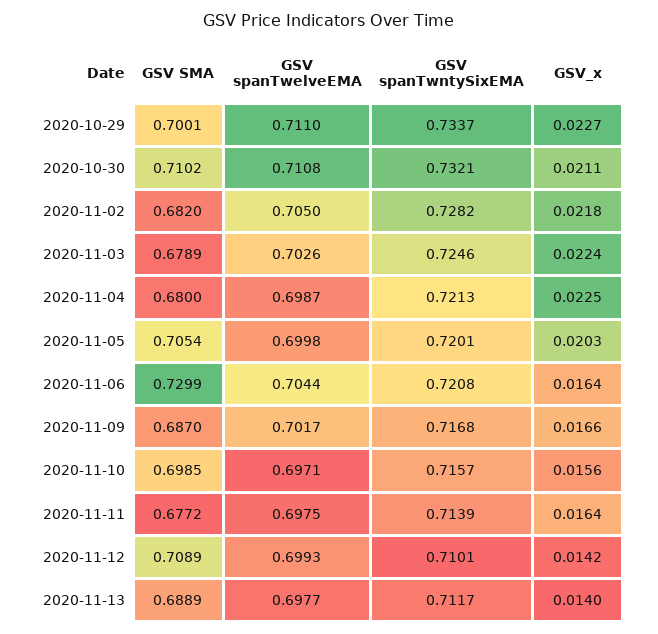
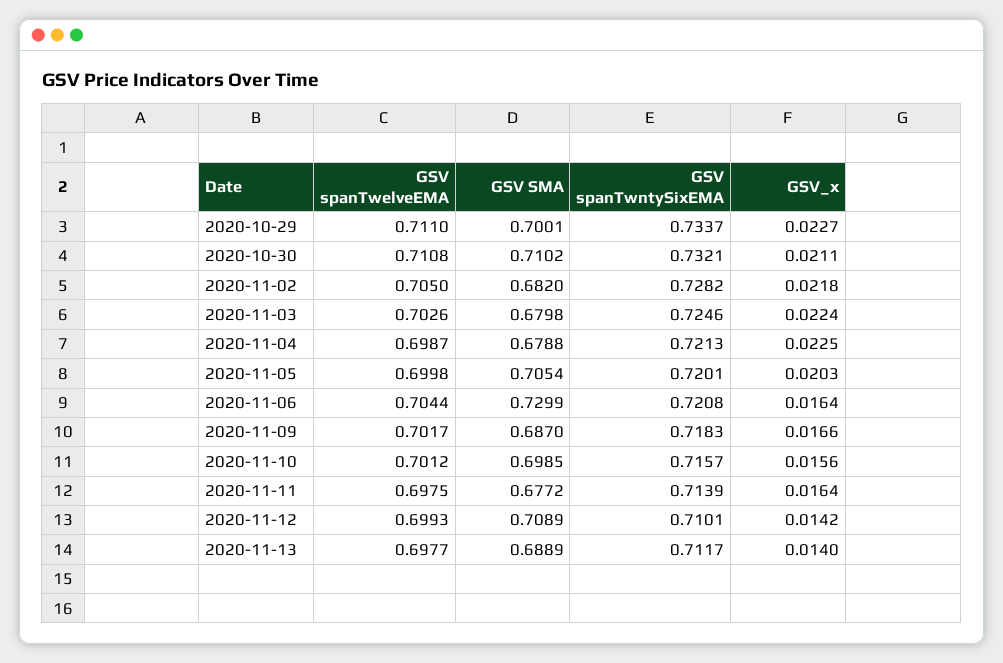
GSV SMA, 2020-11-03: 0.6789 -> 0.6798
GSV SMA, 2020-11-04: 0.68 -> 0.6788
GSV spanTwntySixEMA, 2020-11-09: 0.7168 -> 0.7183
GSV spanTwelveEMA, 2020-11-10: 0.6971 -> 0.7012

